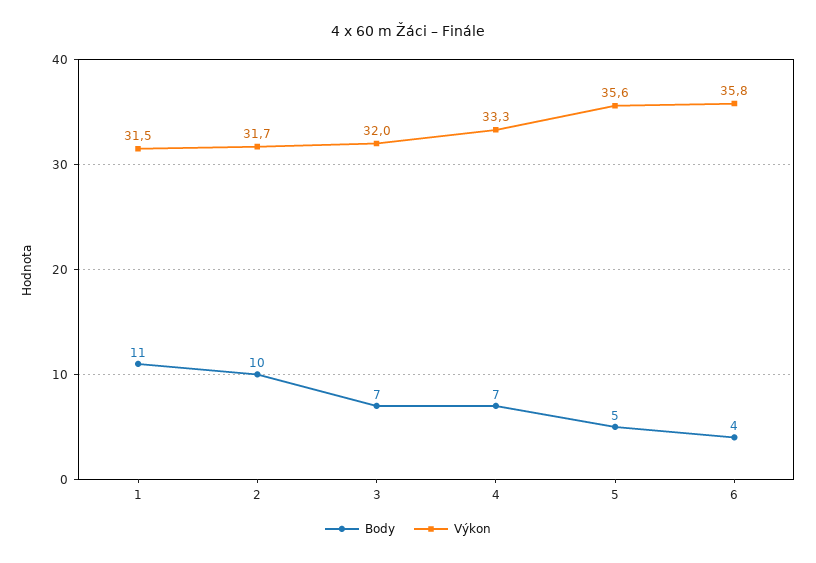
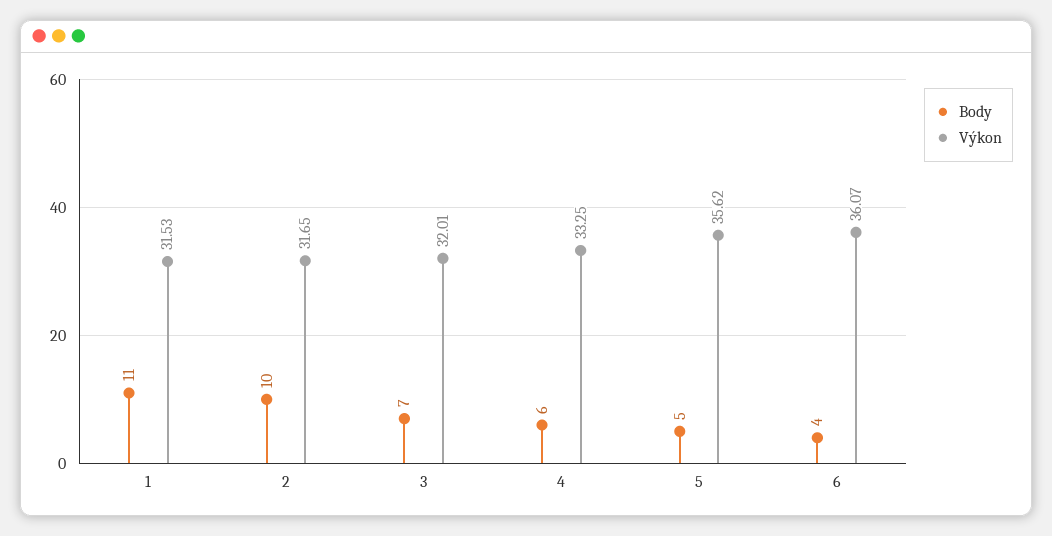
Body, 4: 7 -> 6
Výkon, 6: 35.8 -> 36.07

